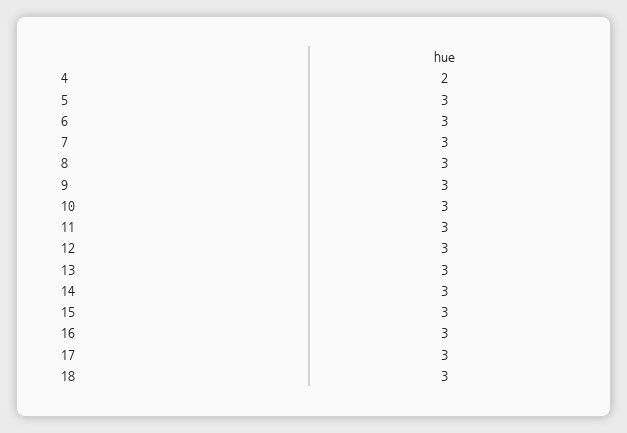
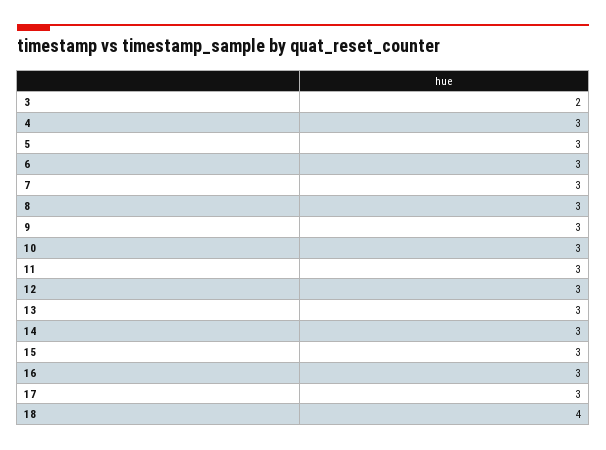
4: 2 -> 3
18: 3 -> 4
3: none -> 2

